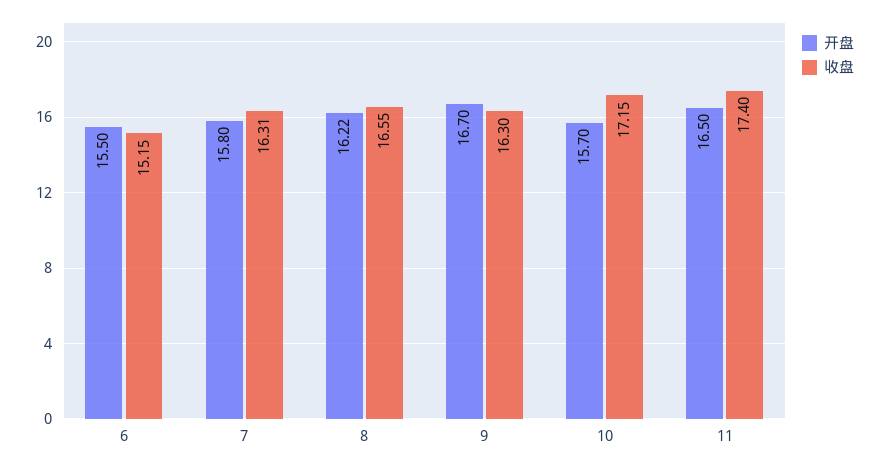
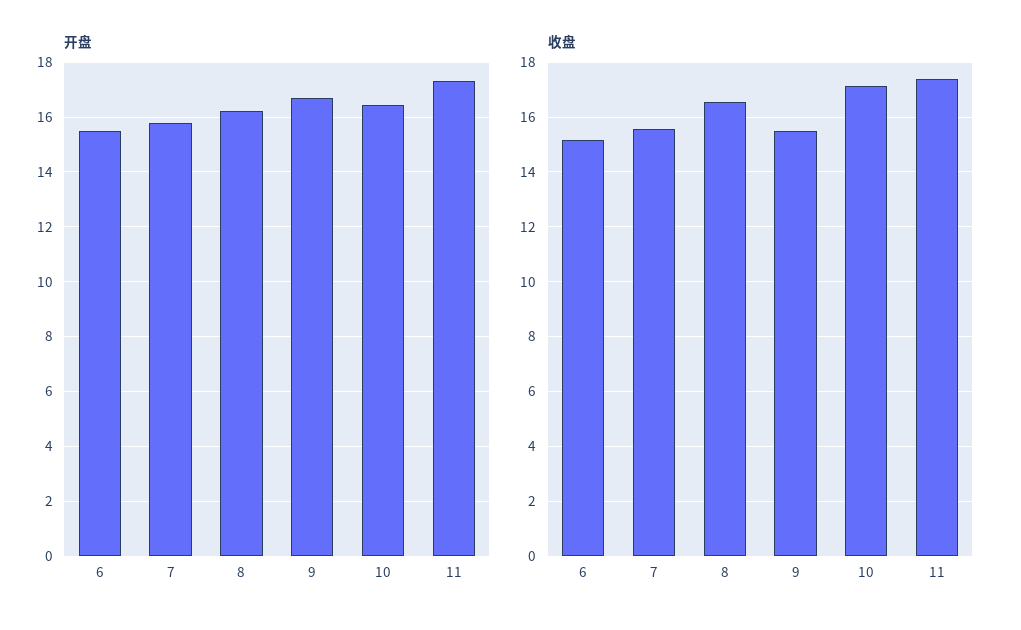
收盘, 7: 16.31 -> 15.5
收盘, 9: 16.3 -> 15.5
开盘, 10: 15.7 -> 16.5
开盘, 11: 16.5 -> 17.25

